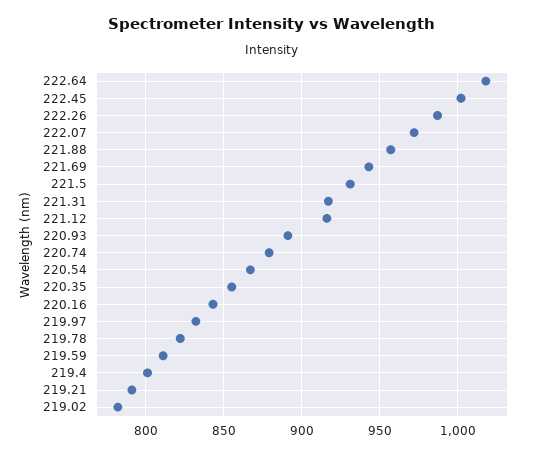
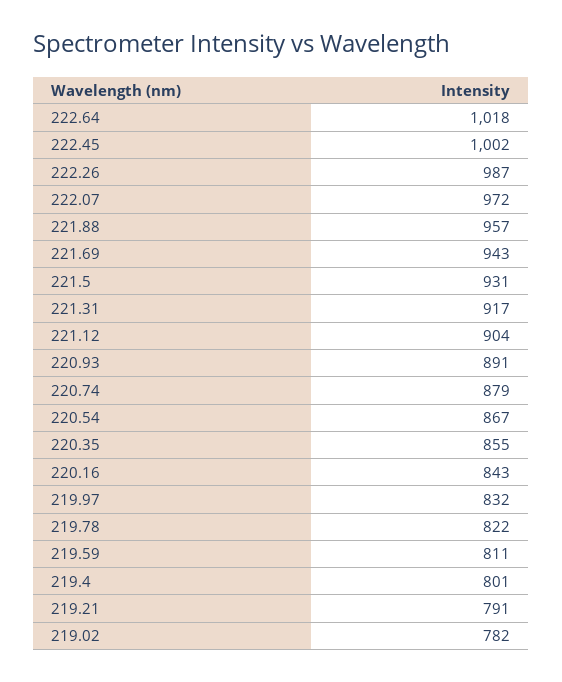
221.12: 915 -> 904

